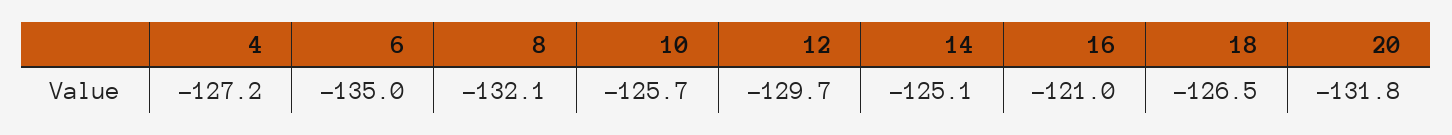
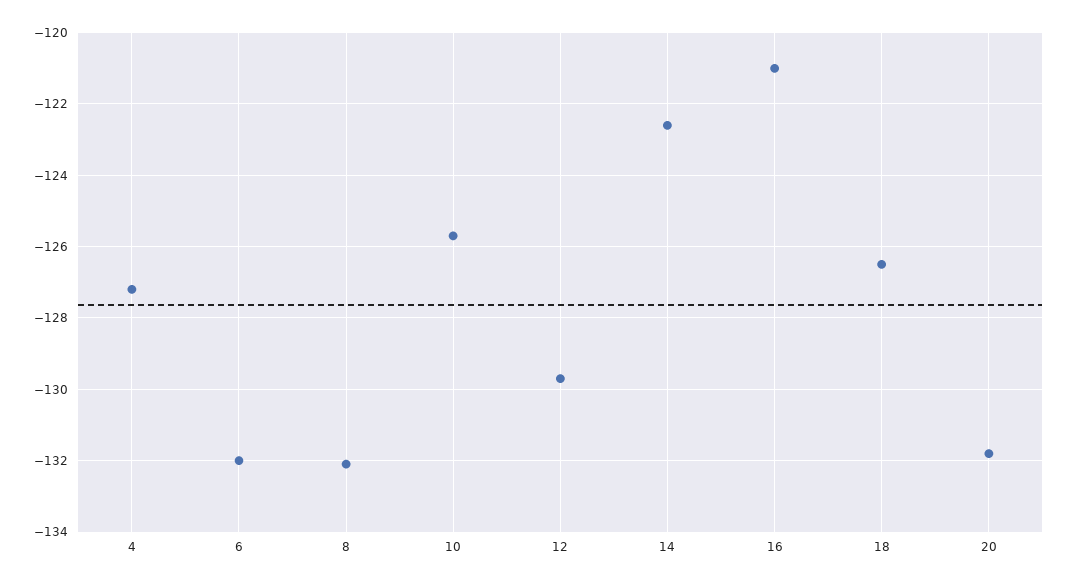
6: -135 -> -132
14: -125.1 -> -122.5

